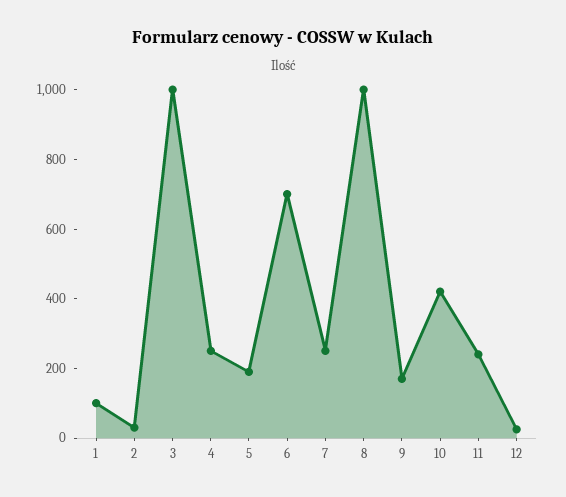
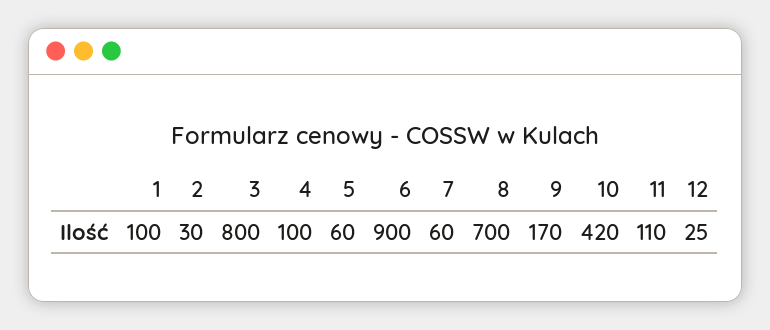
3: 1000 -> 800
4: 250 -> 100
5: 200 -> 60
6: 700 -> 900
7: 250 -> 60
8: 1000 -> 700
11: 250 -> 110

